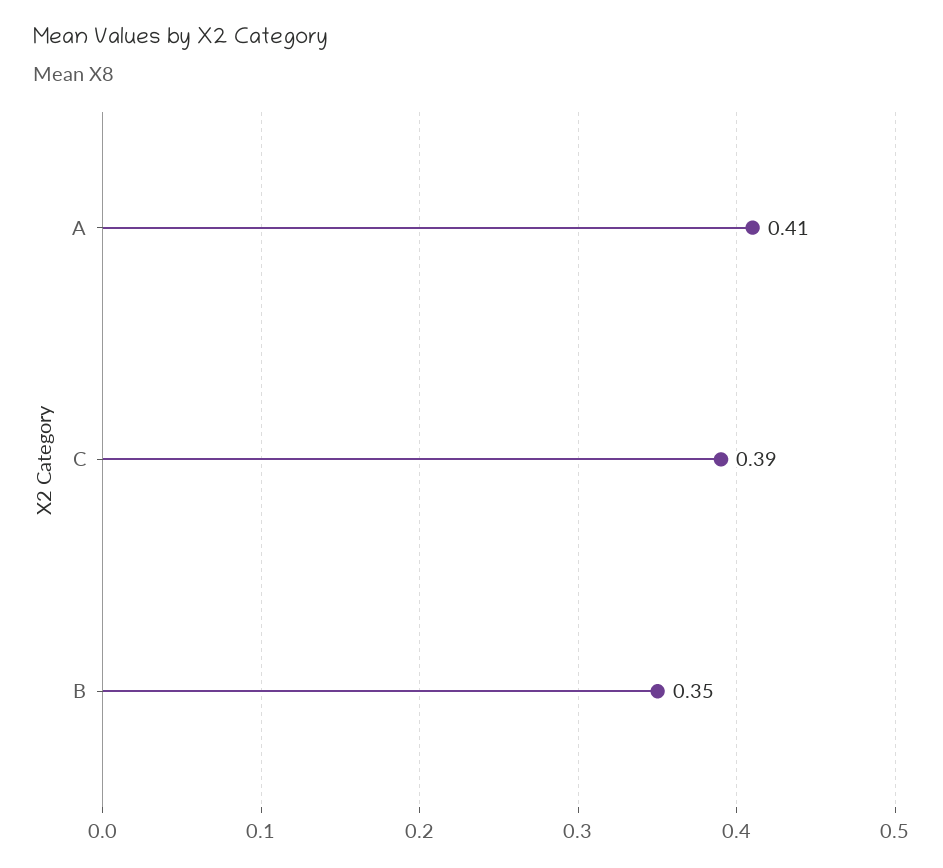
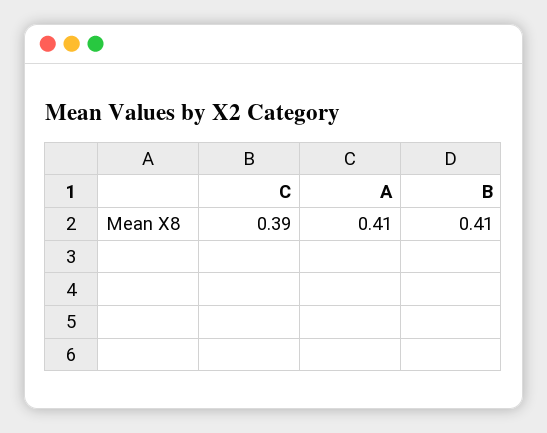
B: 0.35 -> 0.41

